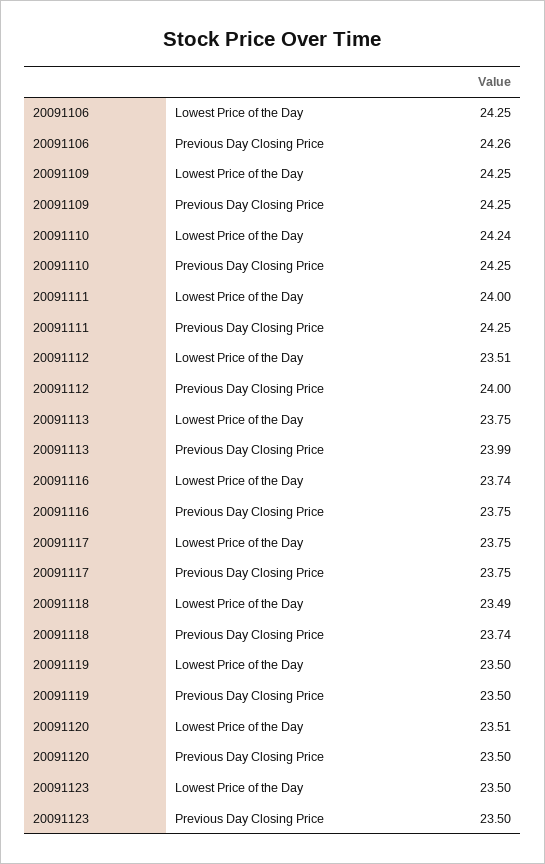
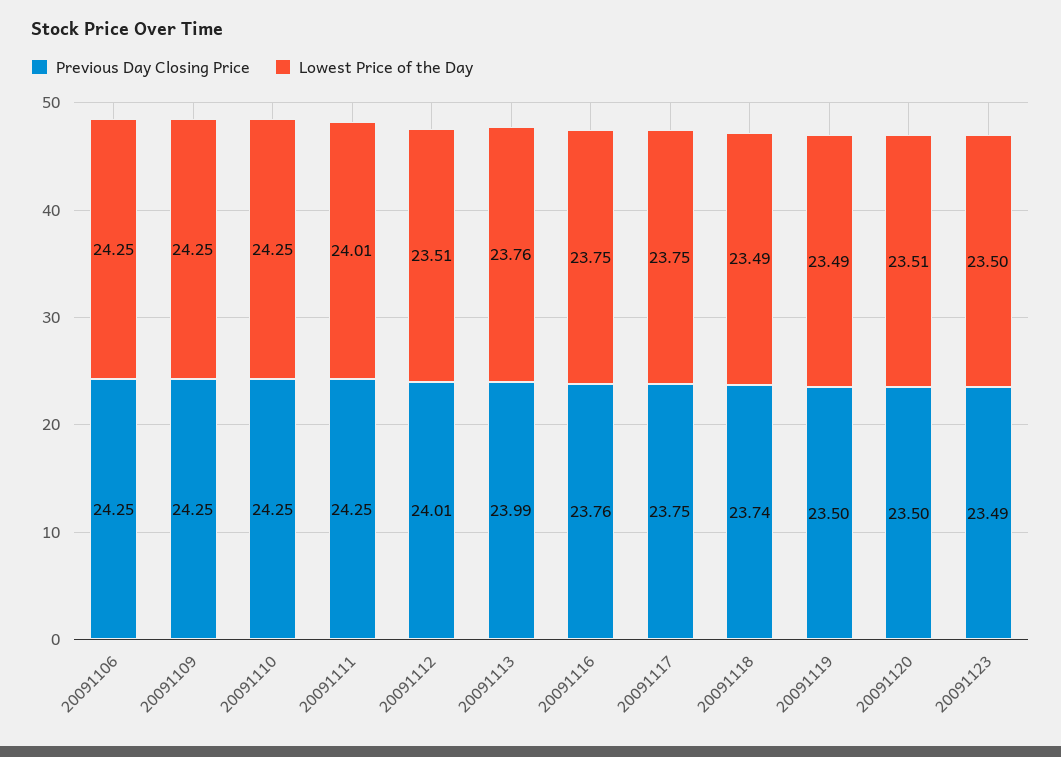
Previous Day Closing Price, 20091106: 24.26 -> 24.25
Lowest Price of the Day, 20091110: 24.24 -> 24.25
Lowest Price of the Day, 20091111: 24 -> 24.01
Previous Day Closing Price, 20091112: 24 -> 24.01
Lowest Price of the Day, 20091113: 23.75 -> 23.76
Lowest Price of the Day, 20091116: 23.74 -> 23.75
Previous Day Closing Price, 20091116: 23.75 -> 23.76
Lowest Price of the Day, 20091119: 23.5 -> 23.49
Previous Day Closing Price, 20091123: 23.5 -> 23.49

